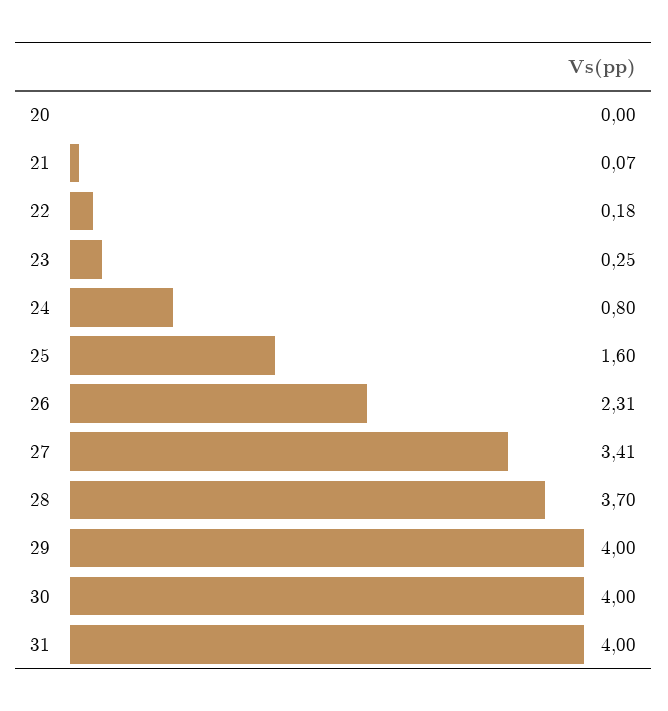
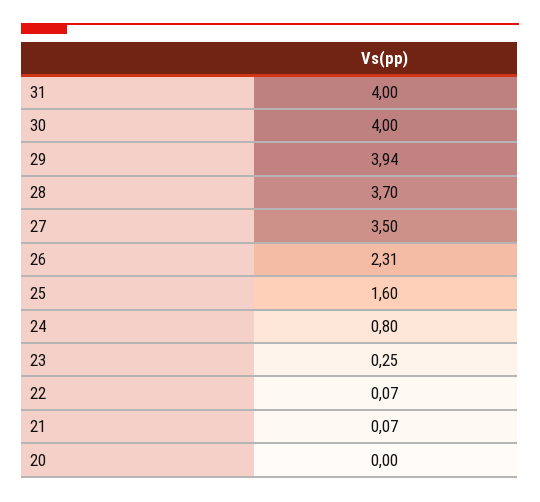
22: 0.18 -> 0.07
27: 3.41 -> 3.5
29: 4 -> 3.94

